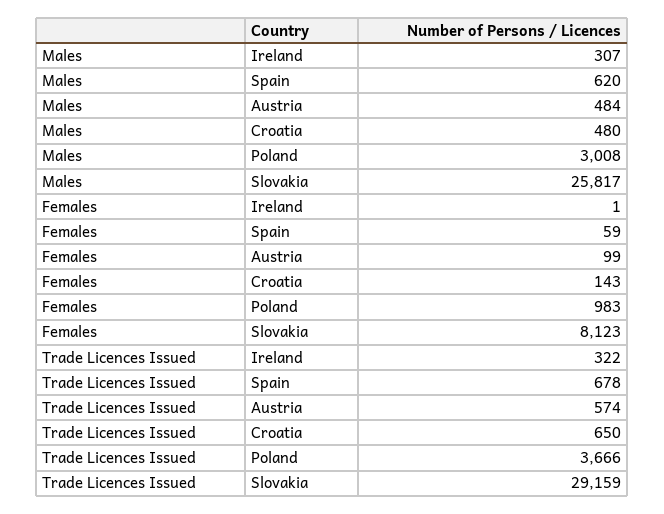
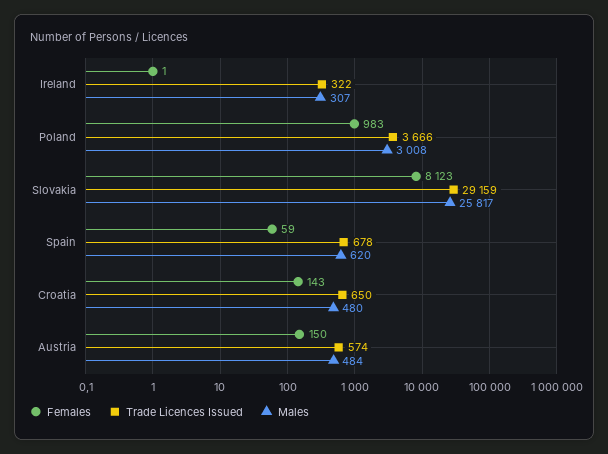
Females, Austria: 99 -> 150

